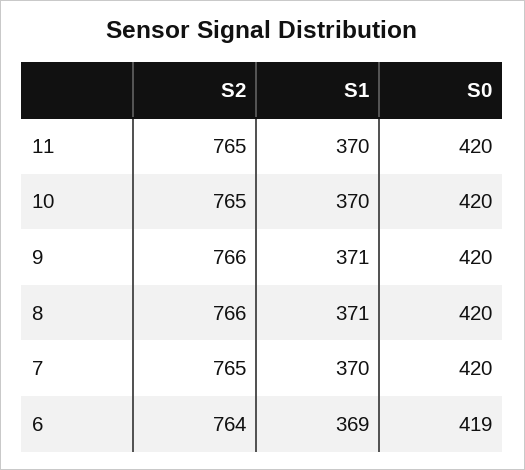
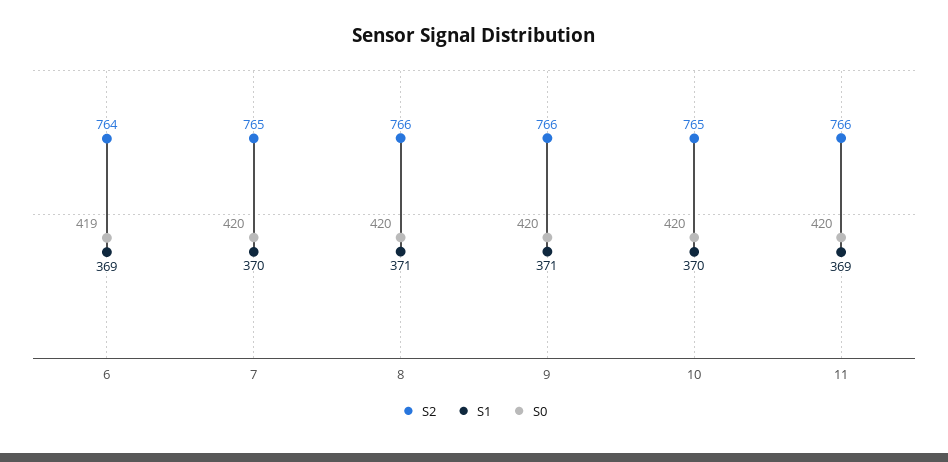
S2, 11: 765 -> 766
S1, 11: 370 -> 369

